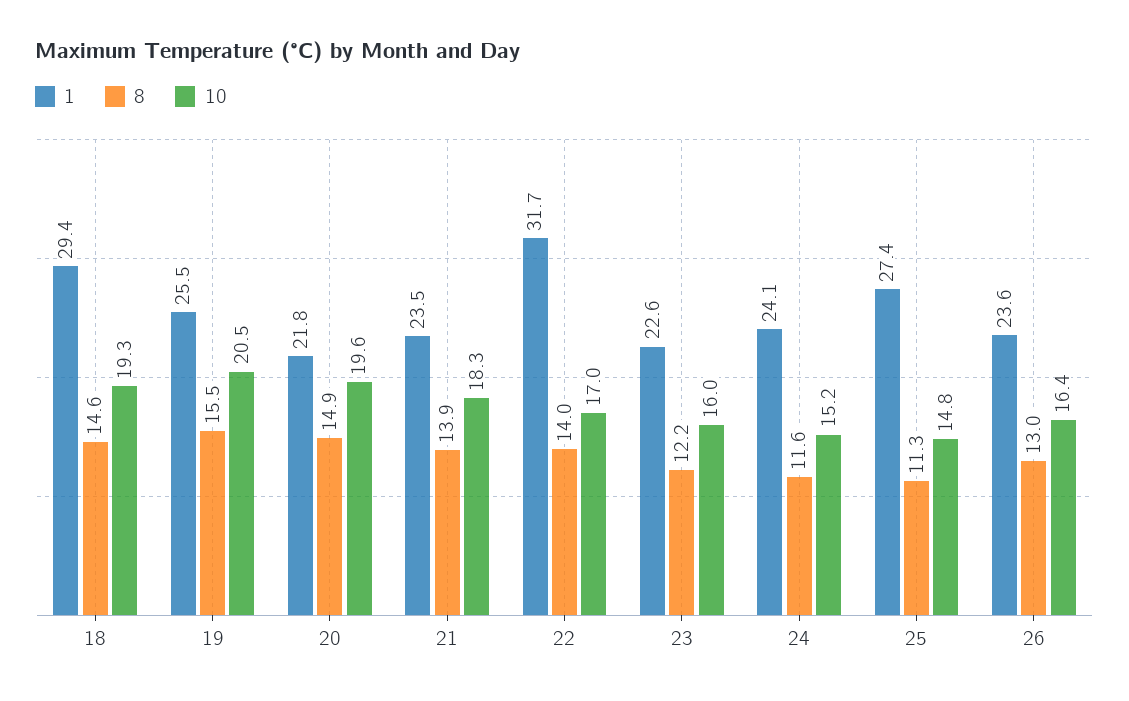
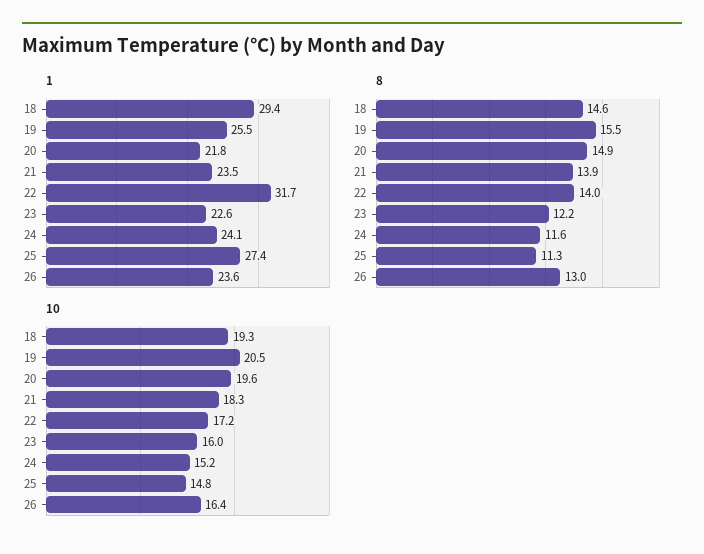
10, 22: 17 -> 17.2

